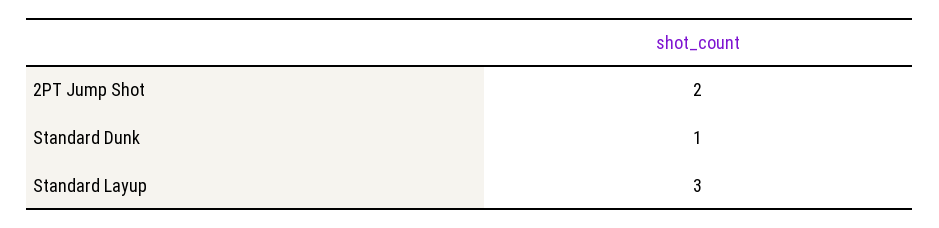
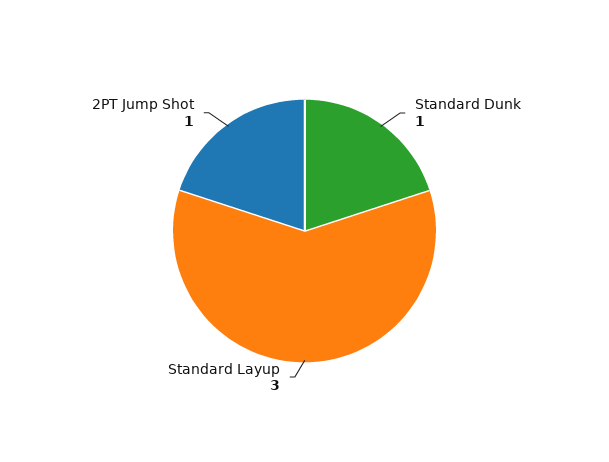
2PT Jump Shot: 2 -> 1

